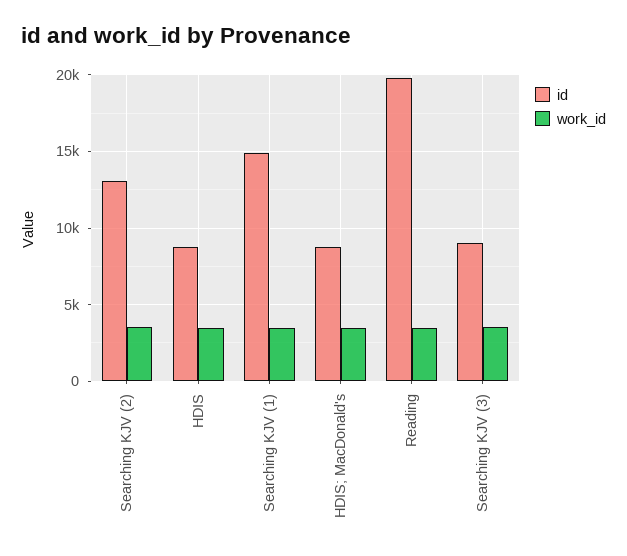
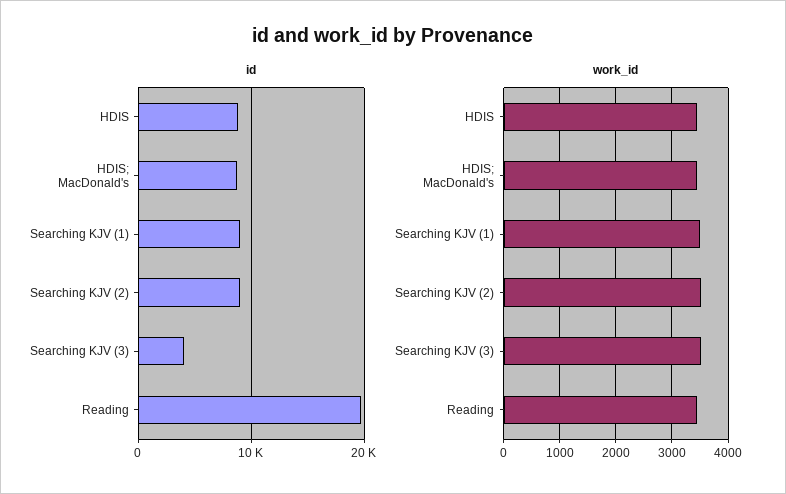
id, Searching KJV (2): 13000 -> 9000
id, Searching KJV (1): 15000 -> 9000
id, Searching KJV (3): 9000 -> 4000

